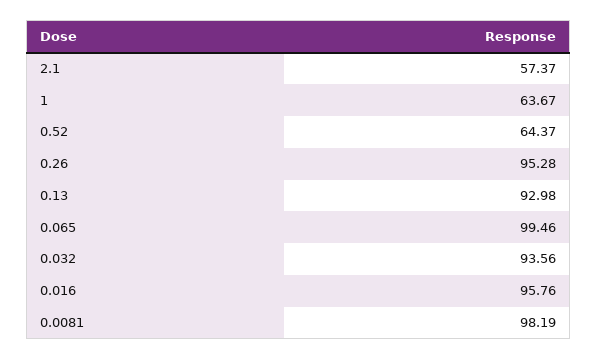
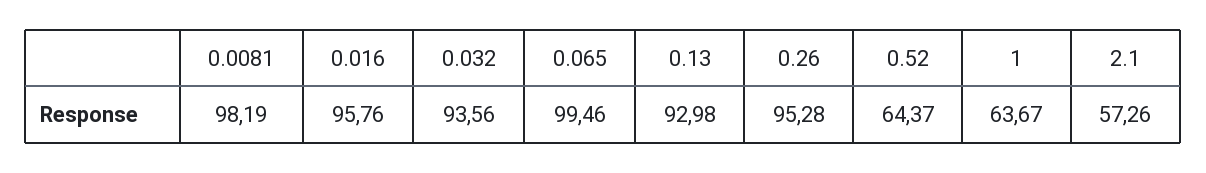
2.1: 57.37 -> 57.26

